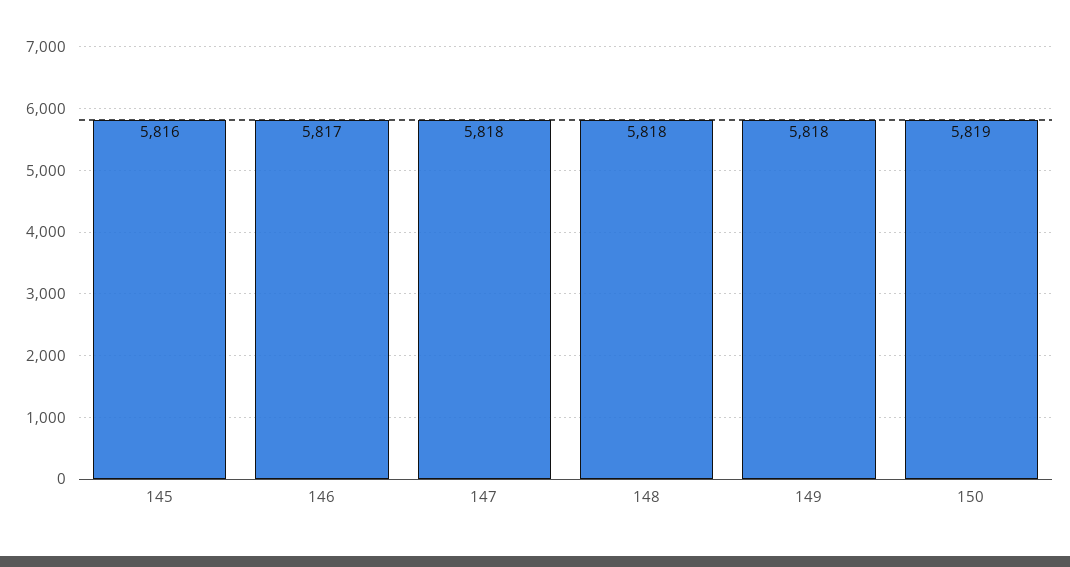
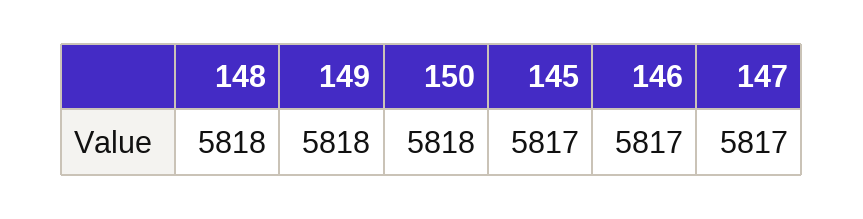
145: 5816 -> 5817
147: 5818 -> 5817
150: 5819 -> 5818

